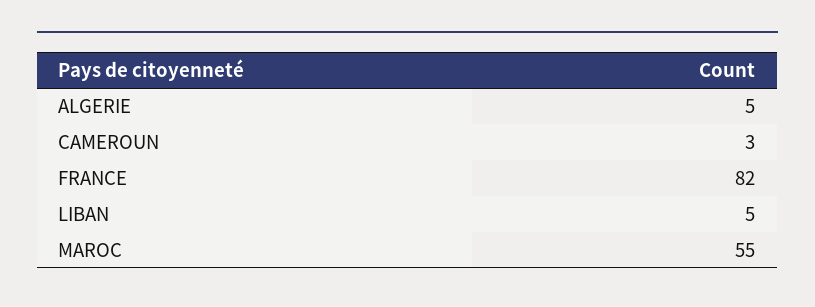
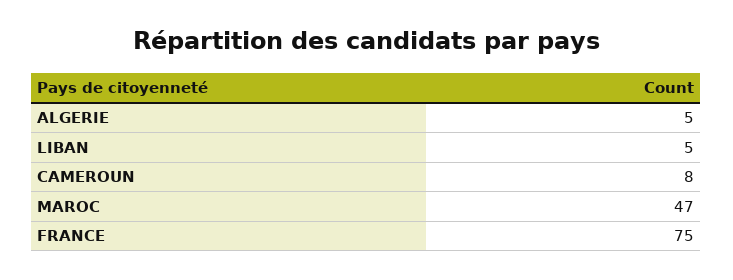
CAMEROUN: 3 -> 8
FRANCE: 82 -> 75
MAROC: 55 -> 47

